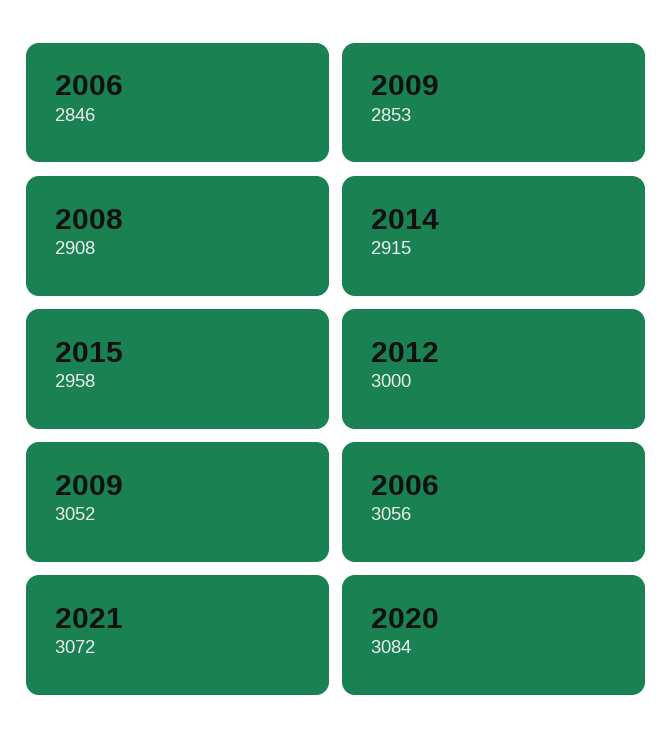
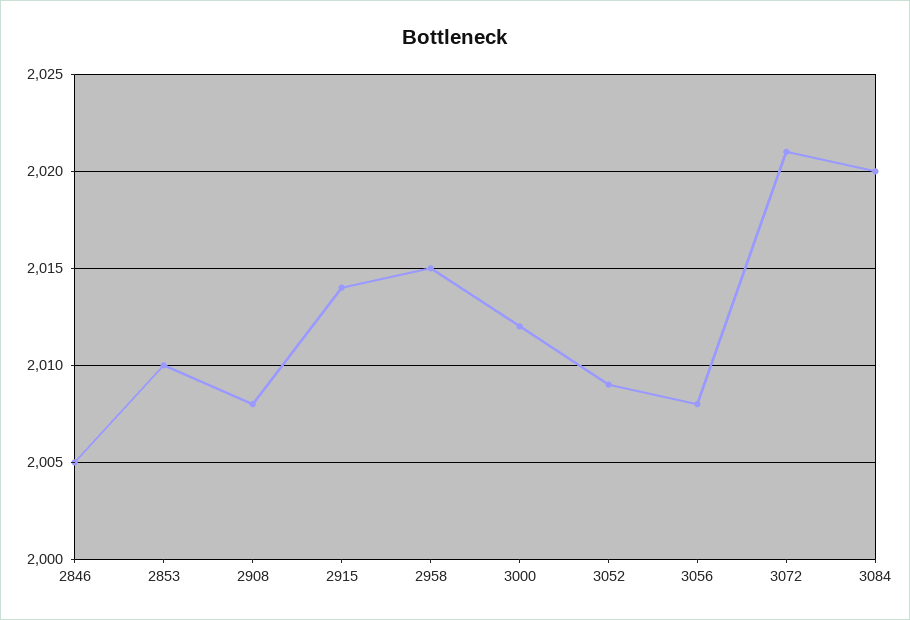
2846: 2006 -> 2005
2853: 2009 -> 2010
3056: 2006 -> 2008

